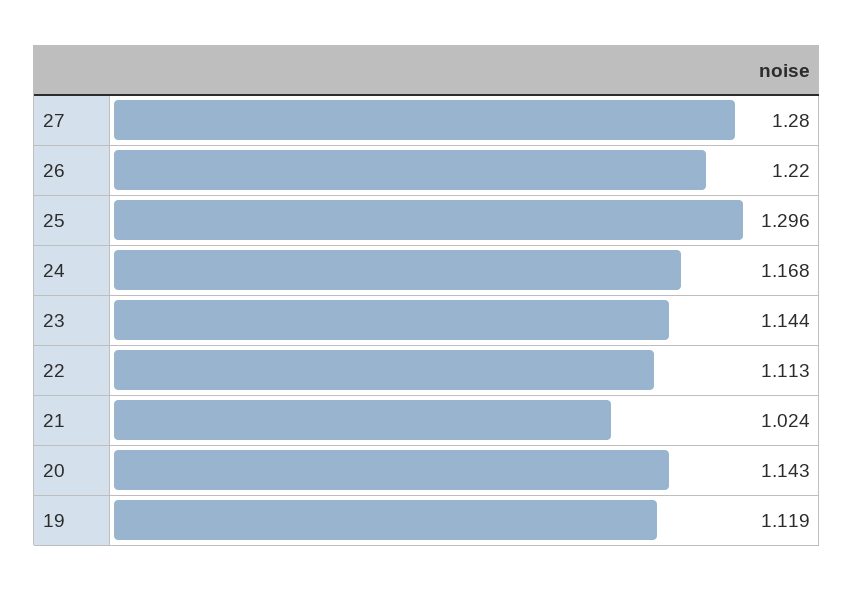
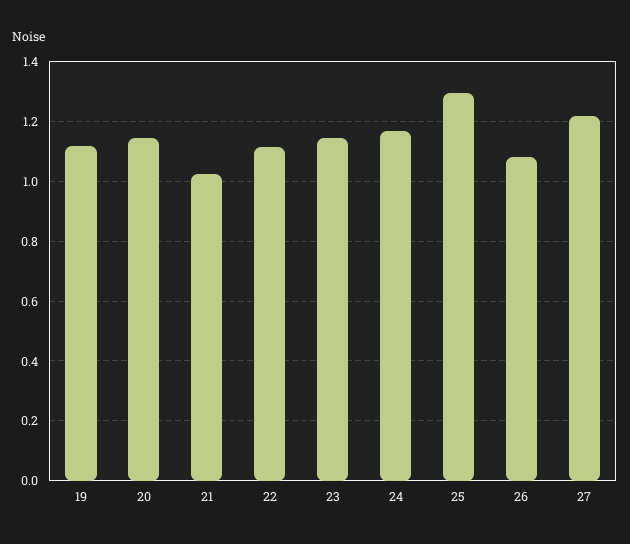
27: 1.28 -> 1.225
26: 1.22 -> 1.075

